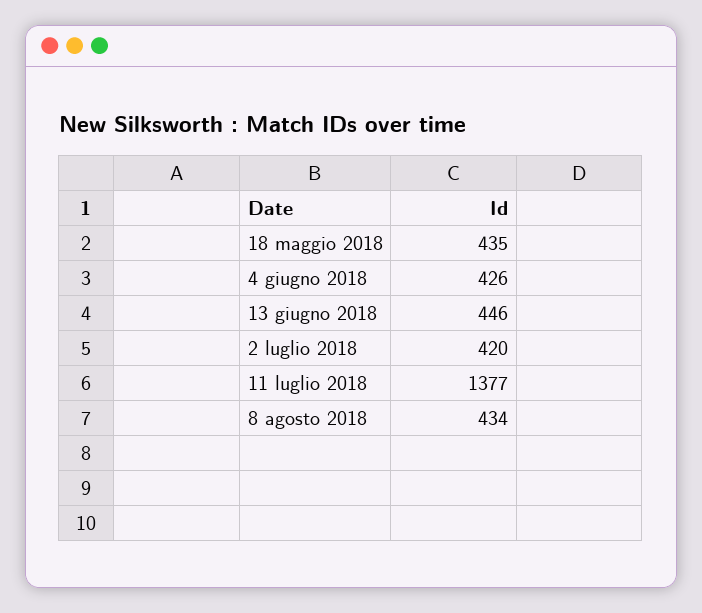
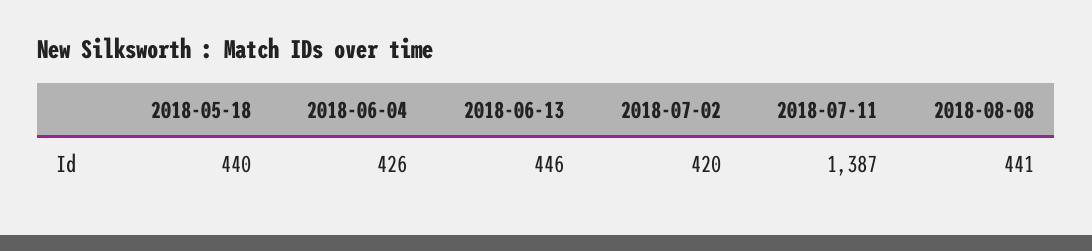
18 maggio 2018: 435 -> 440
11 luglio 2018: 1377 -> 1387
8 agosto 2018: 434 -> 441

